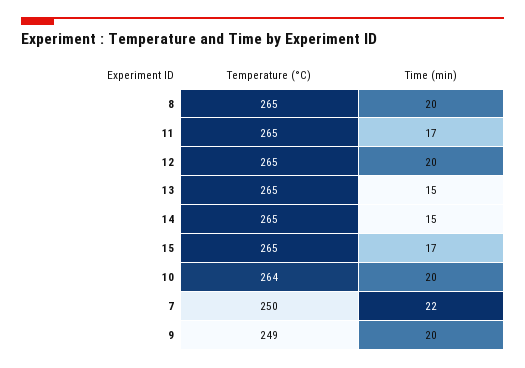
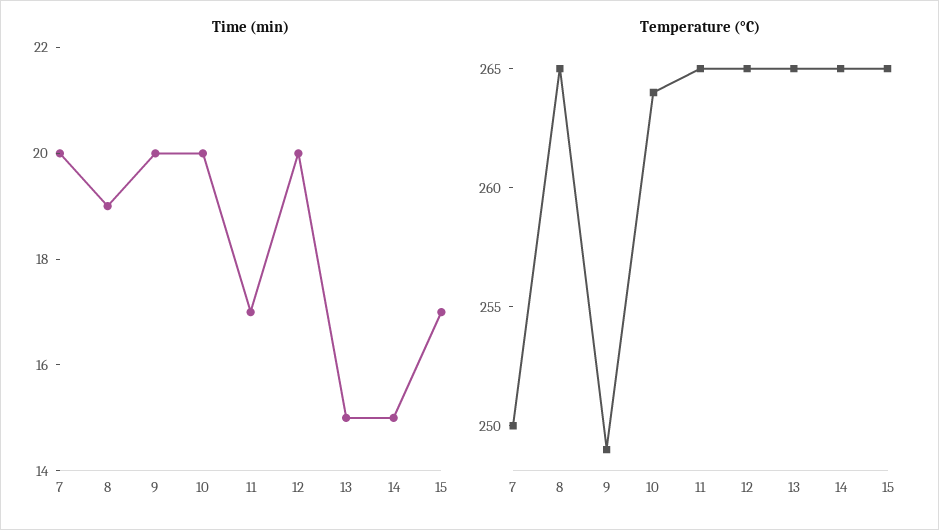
Time (min), 8: 20 -> 19
Time (min), 7: 22 -> 20

